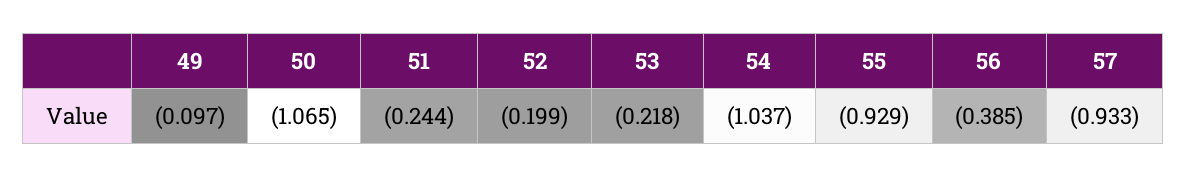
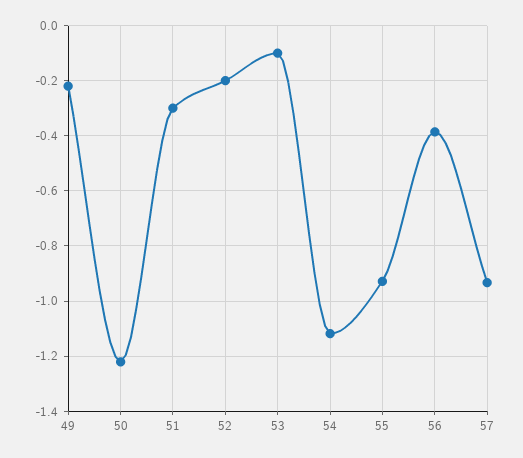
49: -0.097 -> -0.225
50: -1.065 -> -1.225
51: -0.244 -> -0.3
53: -0.218 -> -0.1
54: -1.037 -> -1.125

